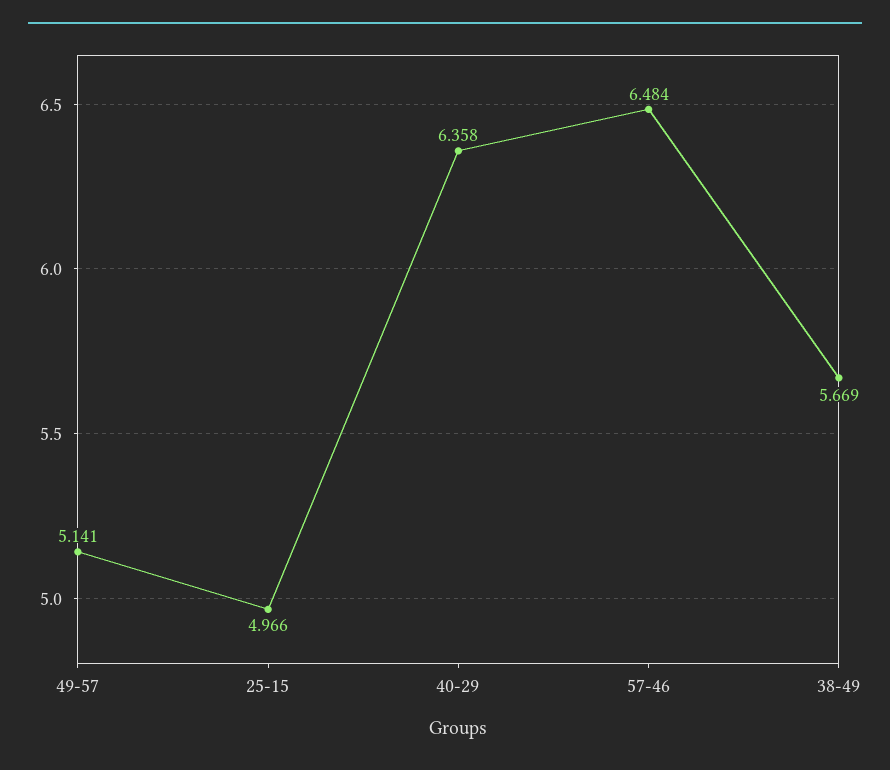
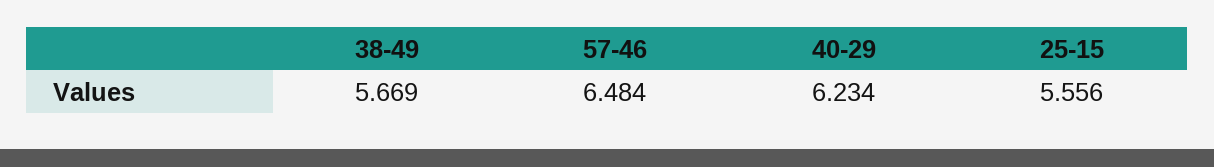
49-57: 5.141 -> none
25-15: 4.966 -> 5.556
40-29: 6.358 -> 6.234

